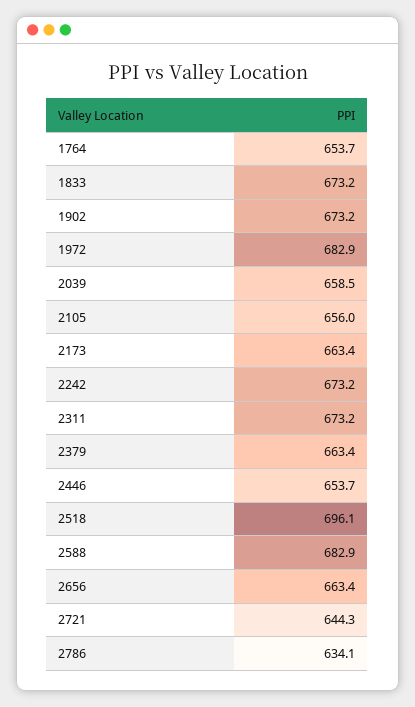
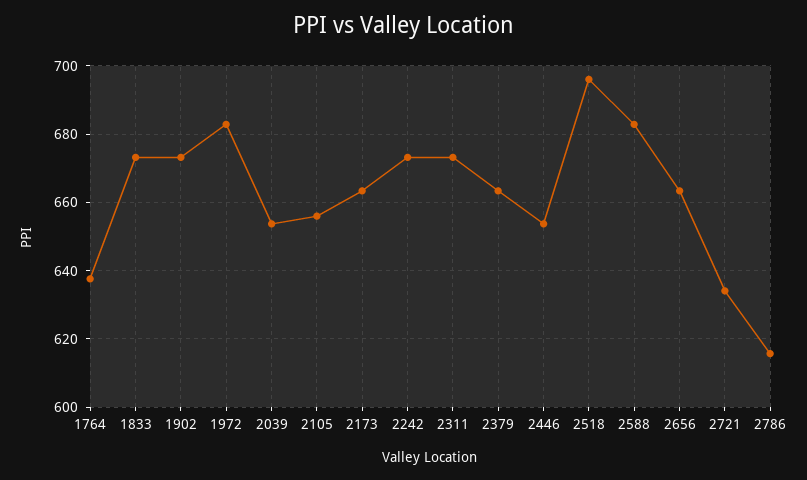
1764: 653.7 -> 638
2039: 658.5 -> 654
2721: 644.3 -> 634
2786: 634.1 -> 616

